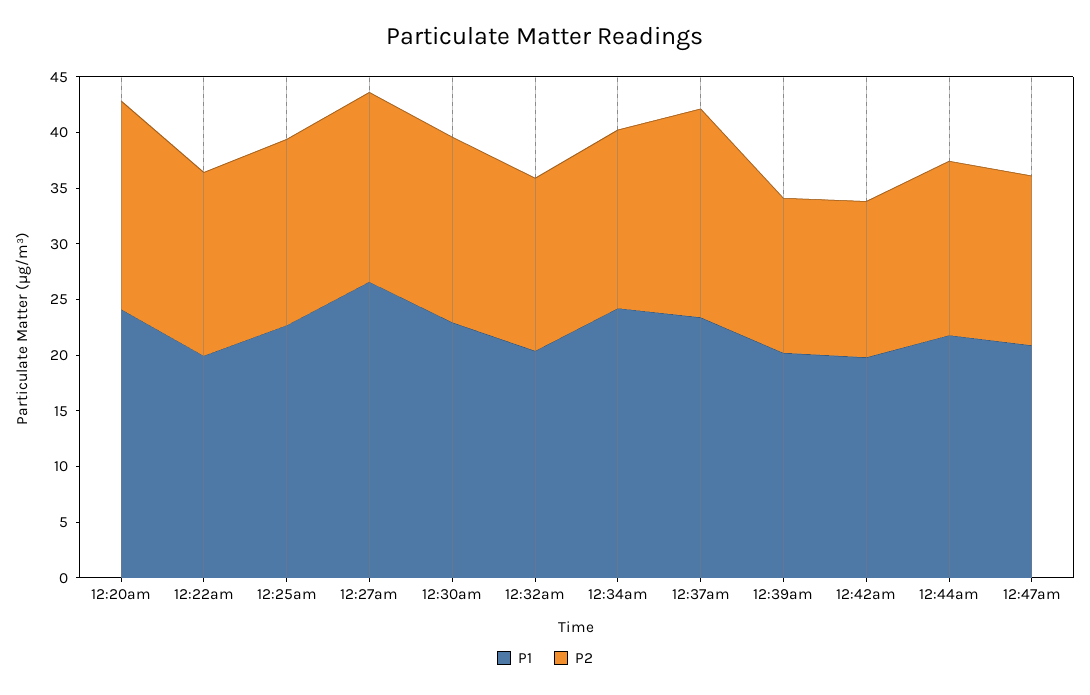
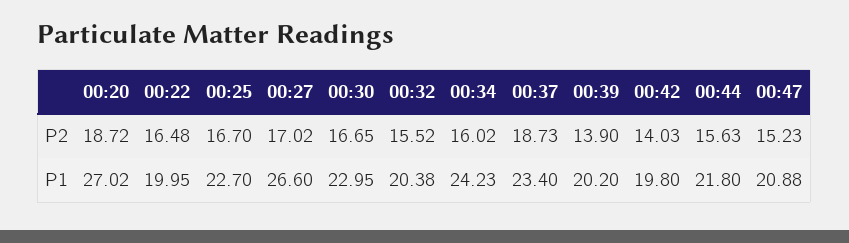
P1, 12:20am: 24 -> 27.02

